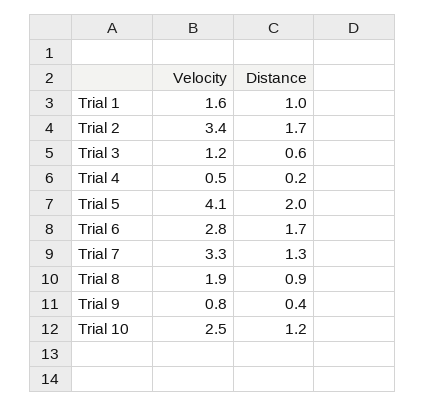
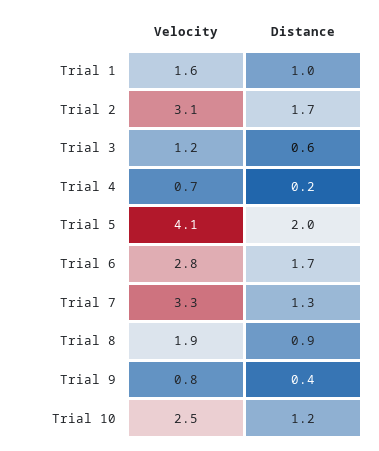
Velocity, Trial 2: 3.4 -> 3.1
Velocity, Trial 4: 0.5 -> 0.7

